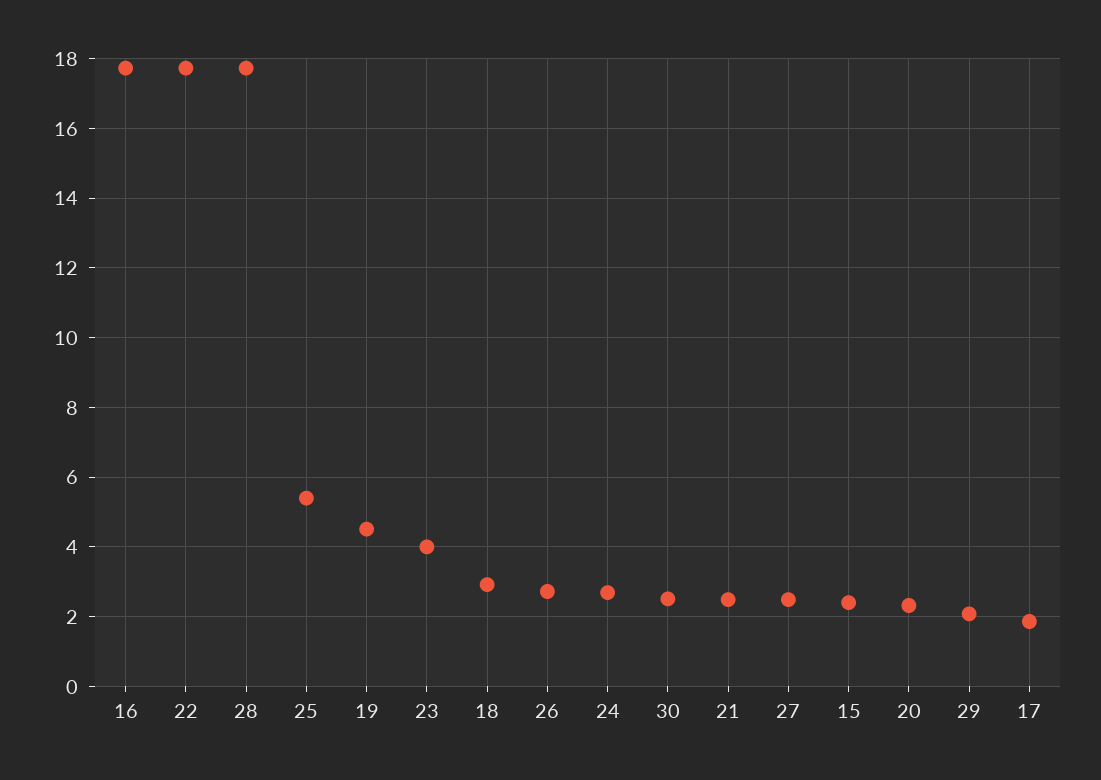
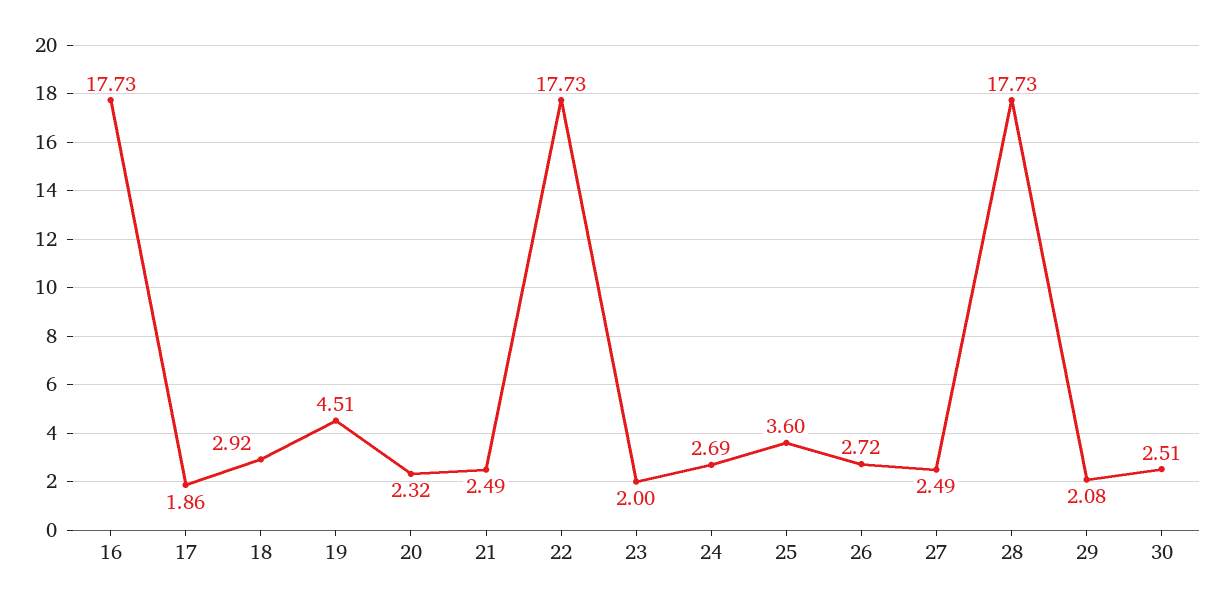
25: 5.4 -> 3.6
23: 4 -> 2
15: 2.4 -> none

